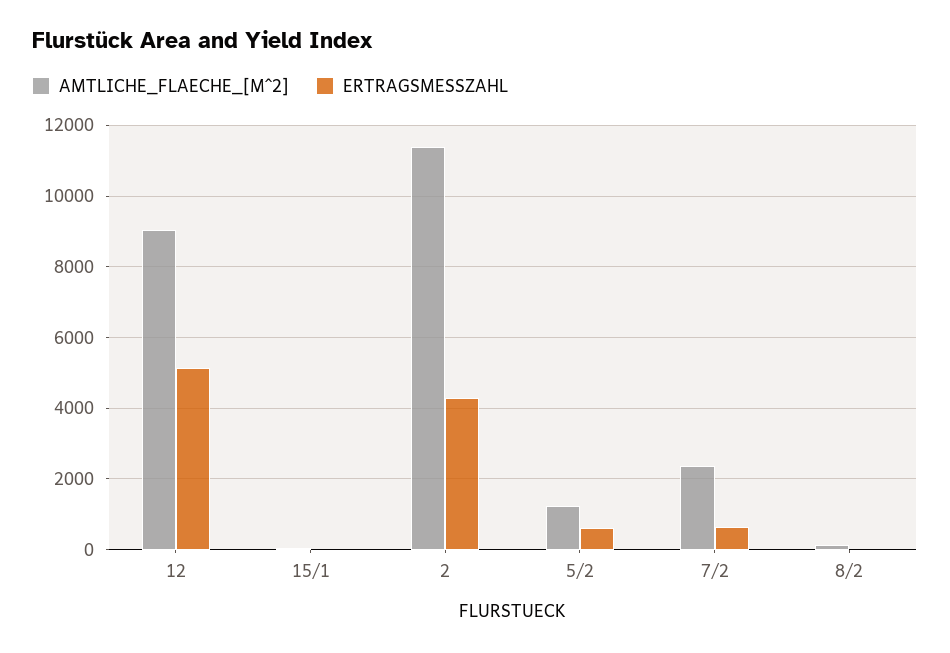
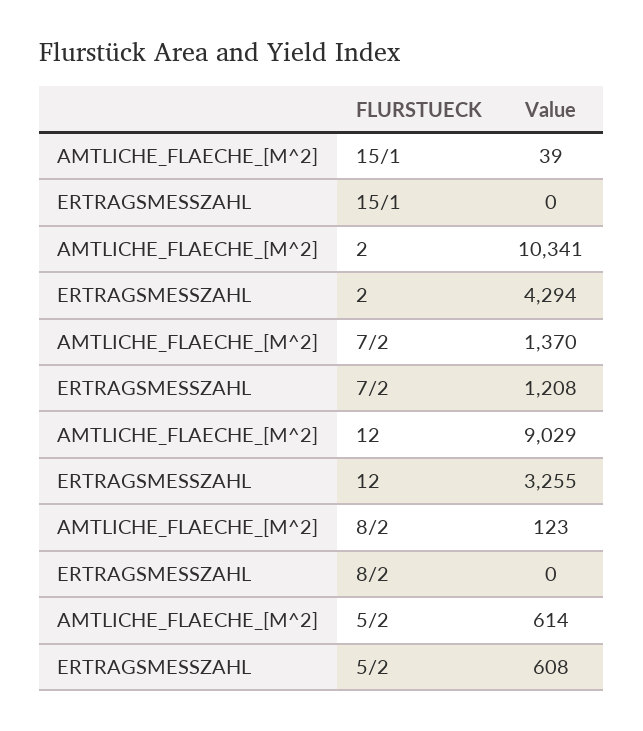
ERTRAGSMESSZAHL, 12: 5200 -> 3255
AMTLICHE_FLAECHE_[M^2], 2: 11400 -> 10341
AMTLICHE_FLAECHE_[M^2], 5/2: 1200 -> 614
AMTLICHE_FLAECHE_[M^2], 7/2: 2400 -> 1370
ERTRAGSMESSZAHL, 7/2: 600 -> 1208

